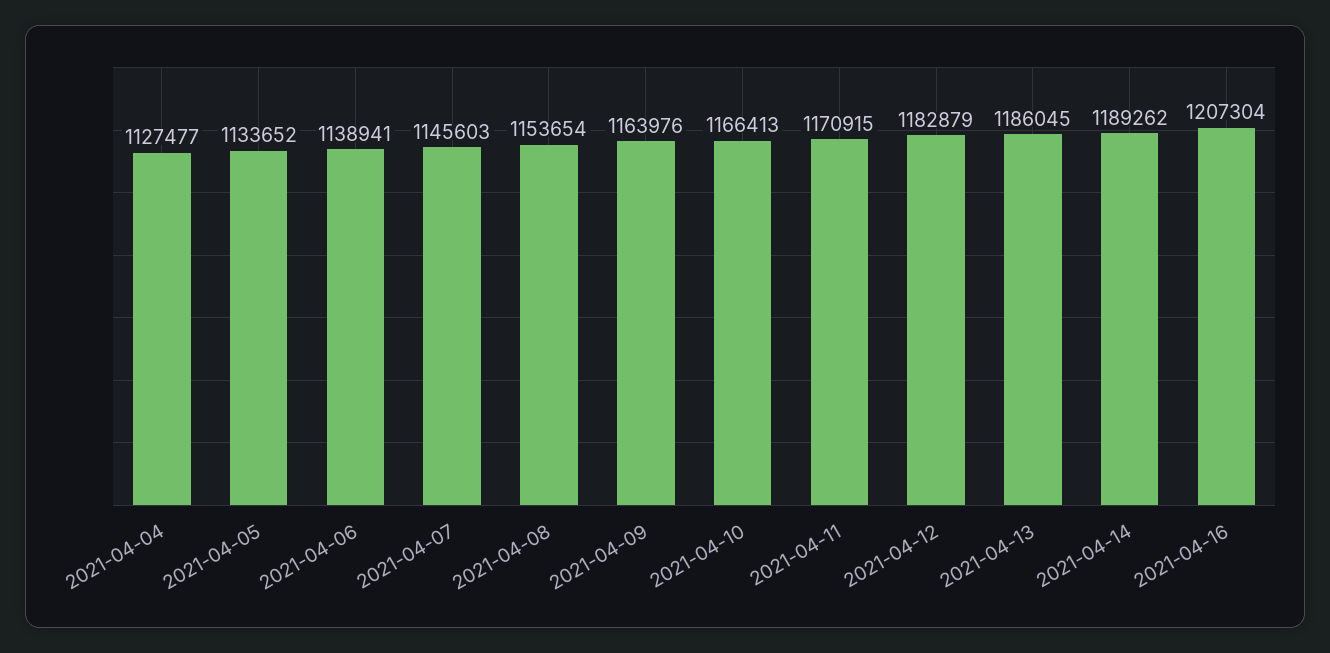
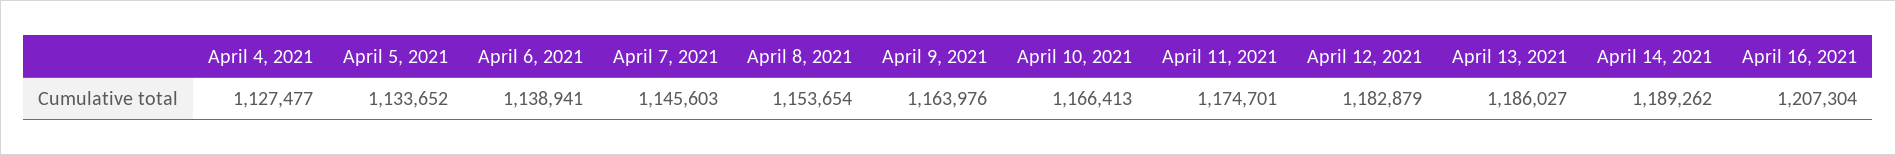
2021-04-11: 1170915 -> 1174701
2021-04-13: 1186045 -> 1186027

